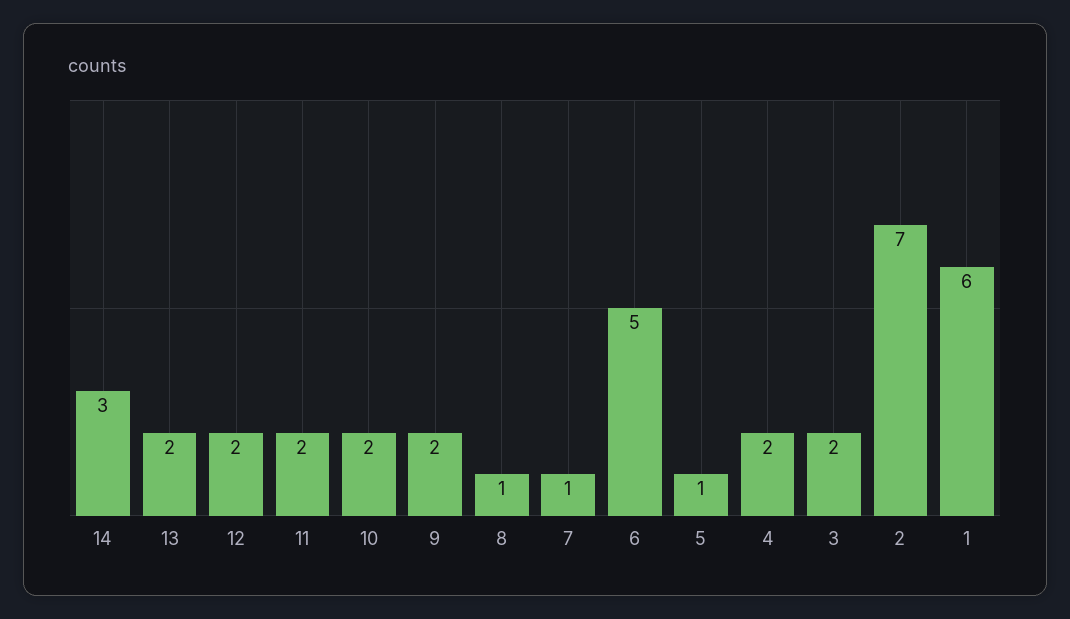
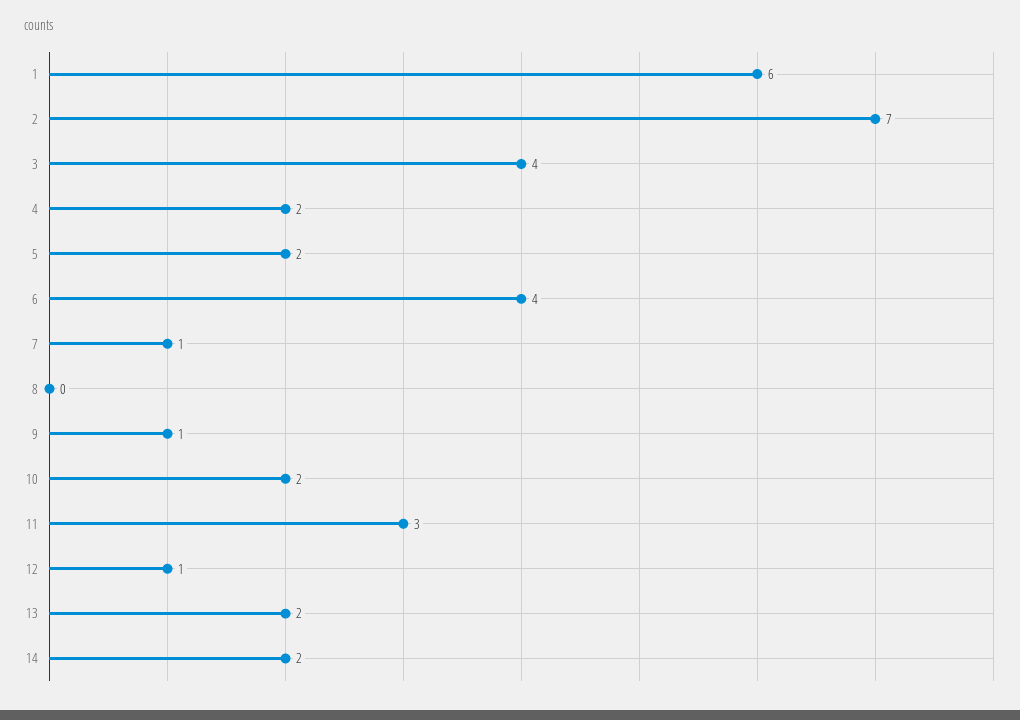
14: 3 -> 2
12: 2 -> 1
11: 2 -> 3
9: 2 -> 1
8: 1 -> 0
6: 5 -> 4
5: 1 -> 2
3: 2 -> 4

